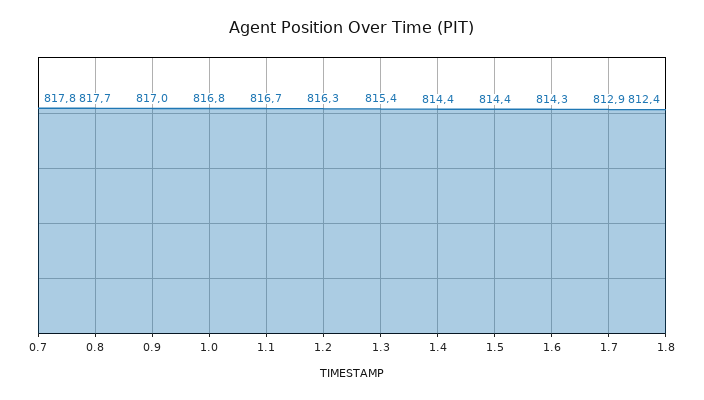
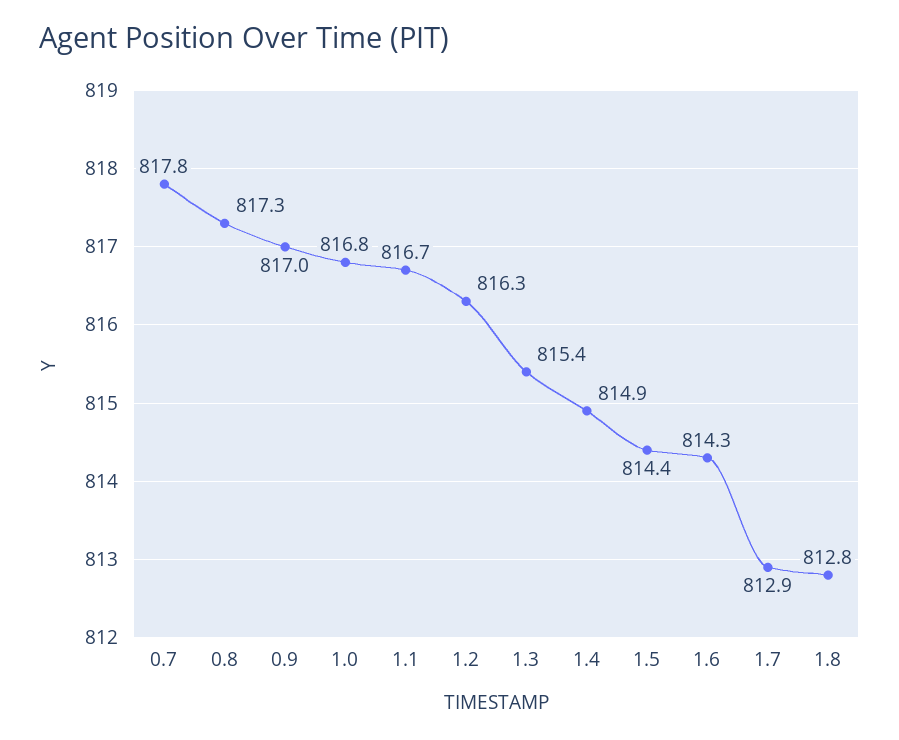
0.8: 817.7 -> 817.3
1.4: 814.4 -> 814.9
1.8: 812.4 -> 812.8

